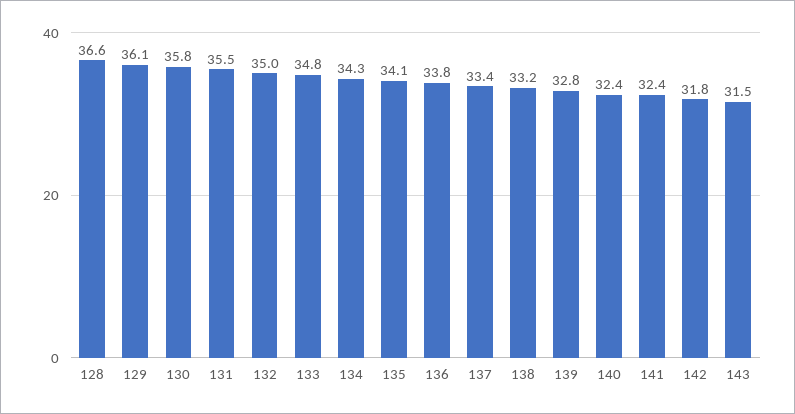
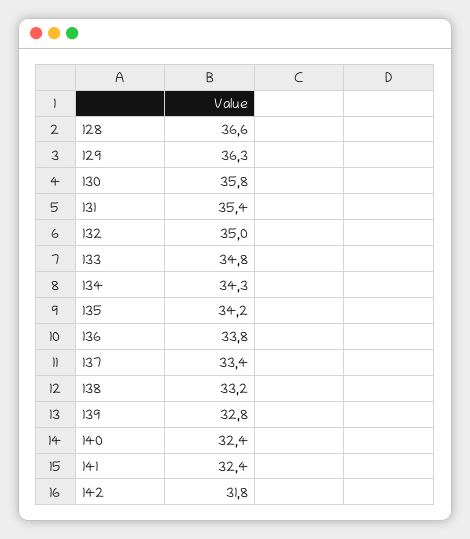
129: 36.1 -> 36.3
131: 35.5 -> 35.4
135: 34.1 -> 34.2
143: 31.5 -> none

